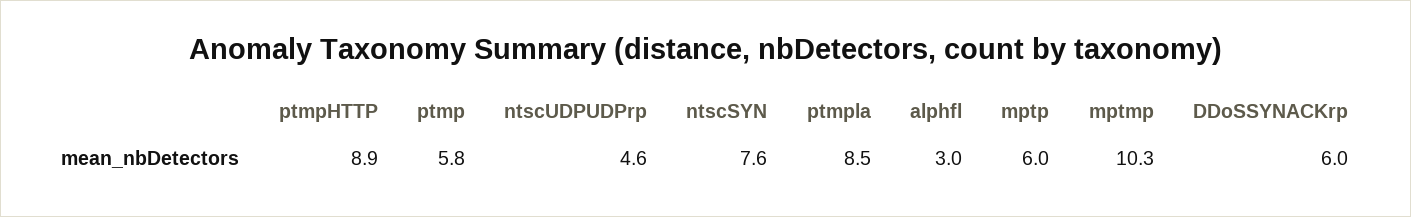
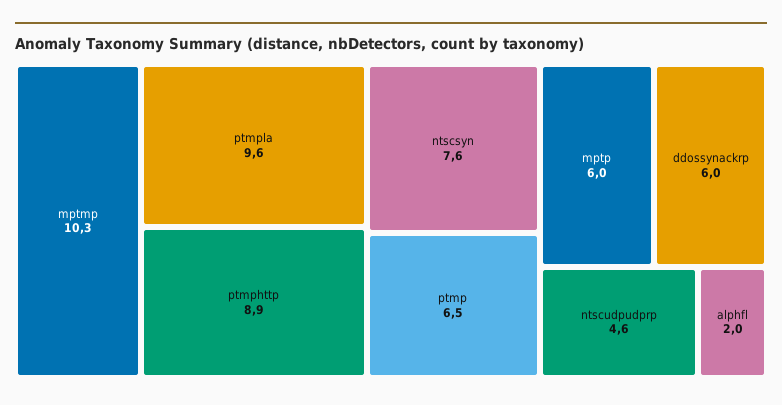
ptmp: 5.8 -> 6.5
ptmpla: 8.5 -> 9.6
alphfl: 3 -> 2

